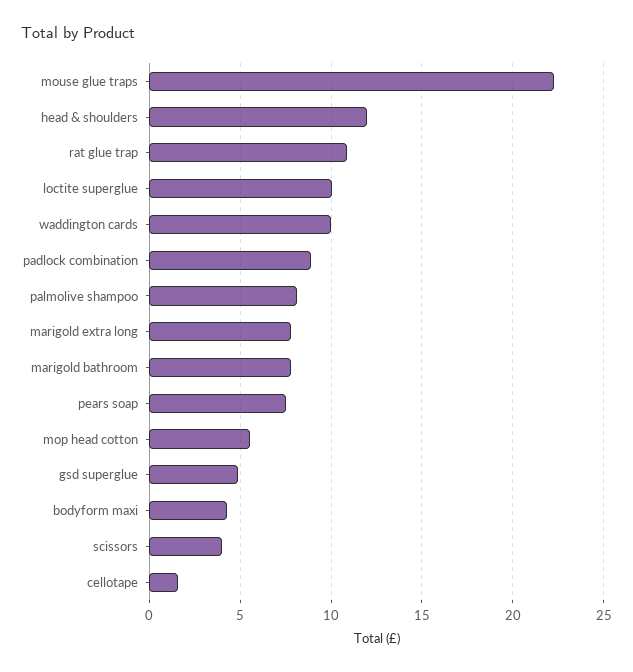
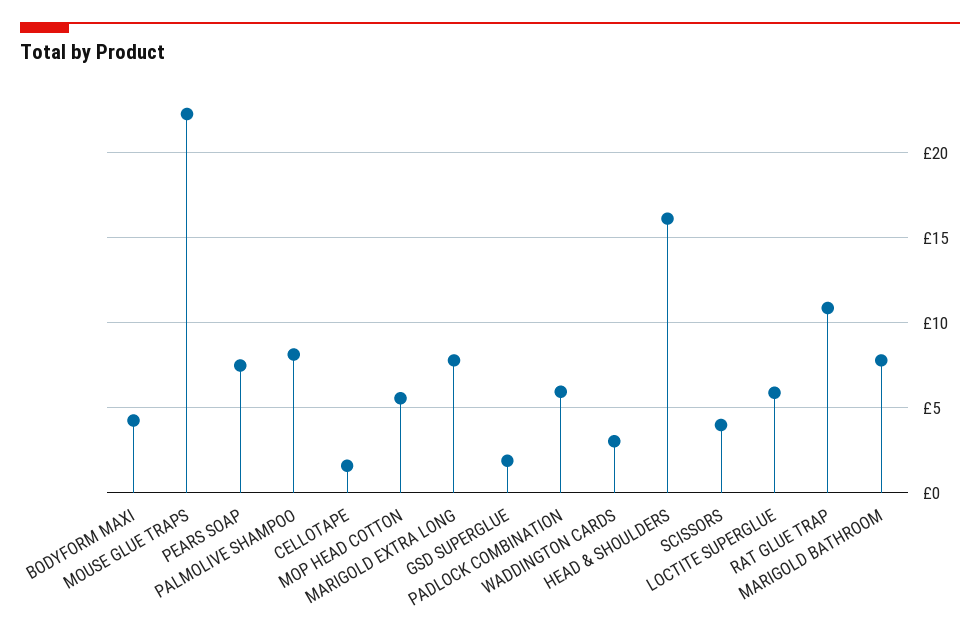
head & shoulders: 12 -> 16
loctite superglue: 10 -> 6
waddington cards: 10 -> 3
padlock combination: 9 -> 6
gsd superglue: 5 -> 2

